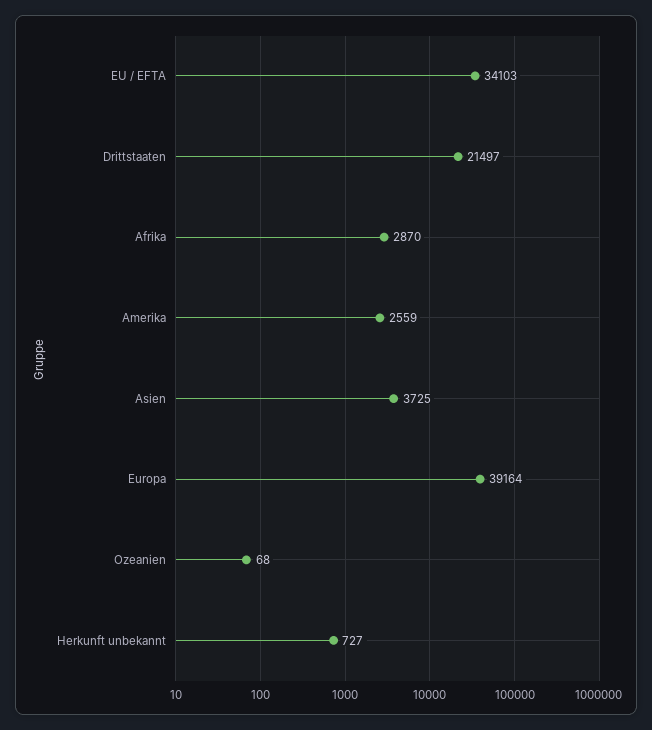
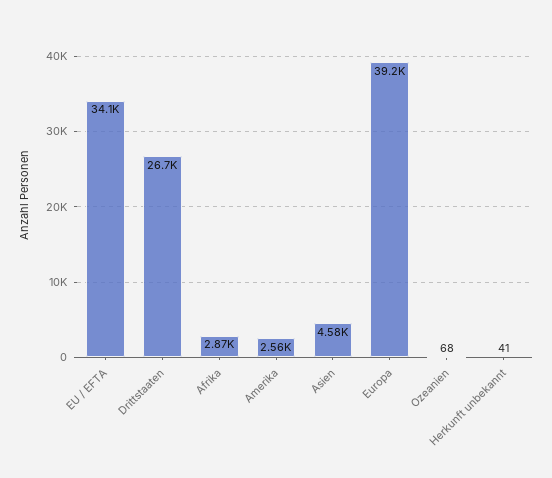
Drittstaaten: 21497 -> 26700
Asien: 3725 -> 4580
Herkunft unbekannt: 727 -> 41

